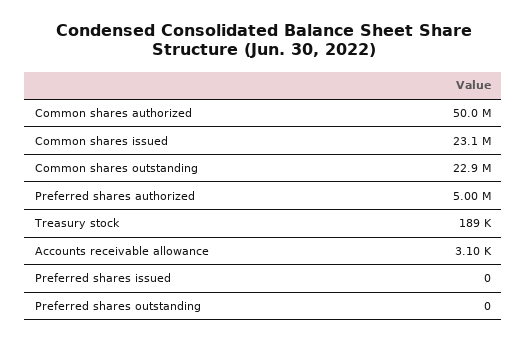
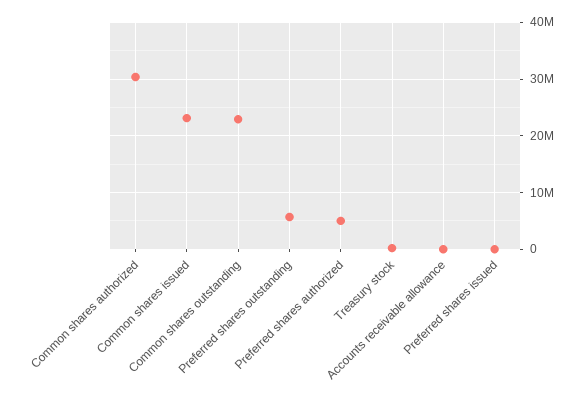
Common shares authorized: 50000000 -> 30000000
Preferred shares outstanding: 0 -> 6000000

